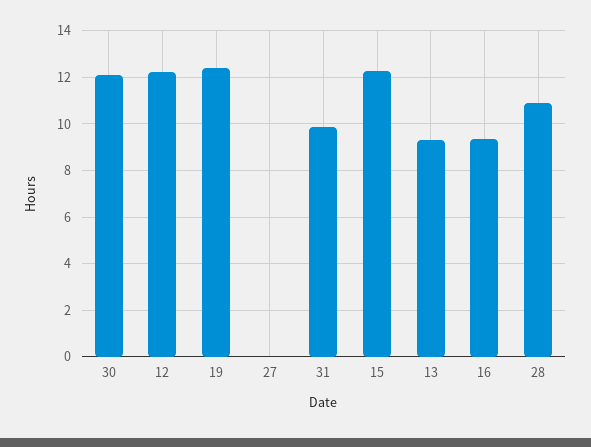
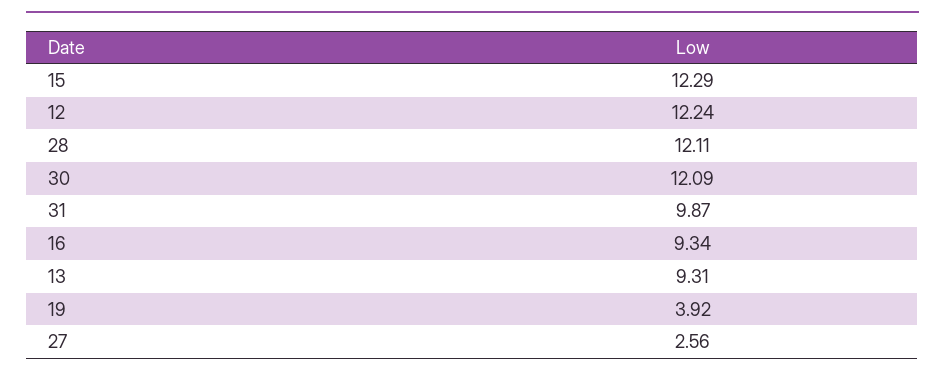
19: 12.5 -> 3.92
27: 0 -> 2.56
28: 11 -> 12.11

